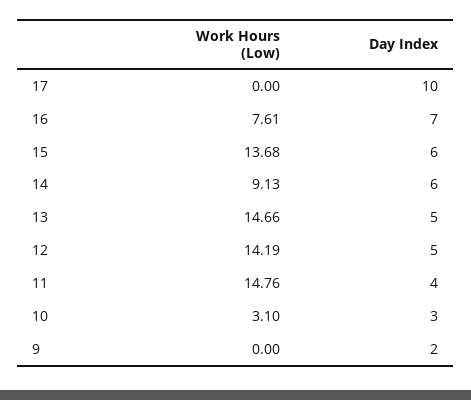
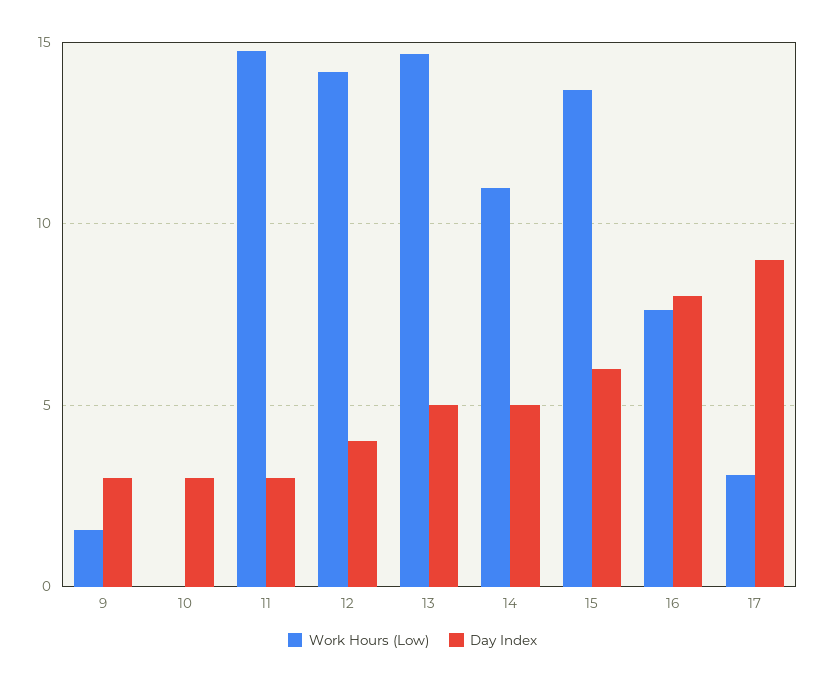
Work Hours (Low), 17: 0 -> 3
Day Index, 17: 10 -> 9
Day Index, 16: 7 -> 8
Work Hours (Low), 14: 9.13 -> 11
Day Index, 14: 6 -> 5
Day Index, 12: 5 -> 4
Day Index, 11: 4 -> 3
Work Hours (Low), 10: 3.1 -> 0
Work Hours (Low), 9: 0 -> 1.5
Day Index, 9: 2 -> 3

